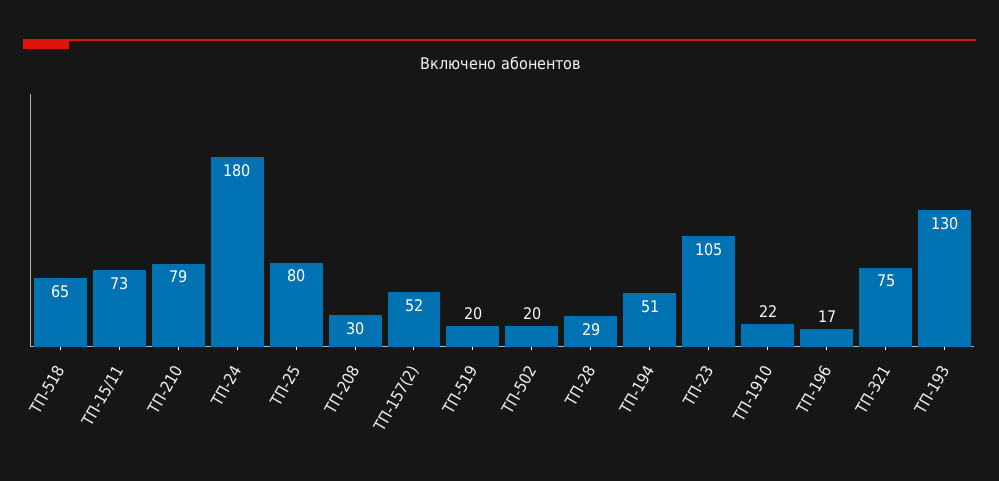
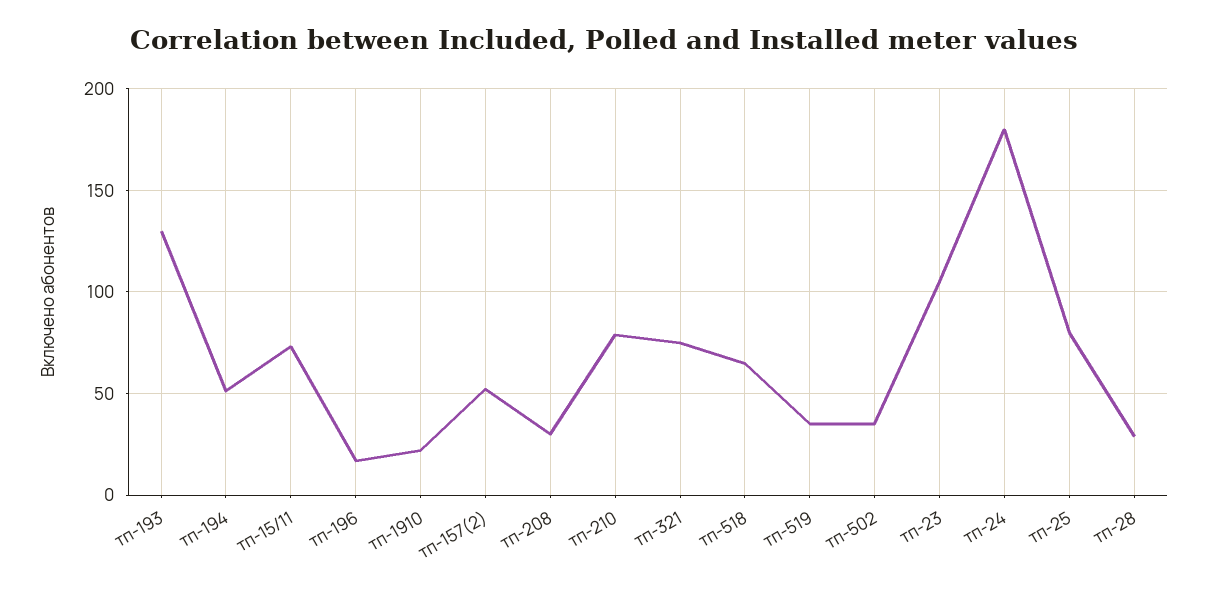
ТП-519: 20 -> 35
ТП-502: 20 -> 35

